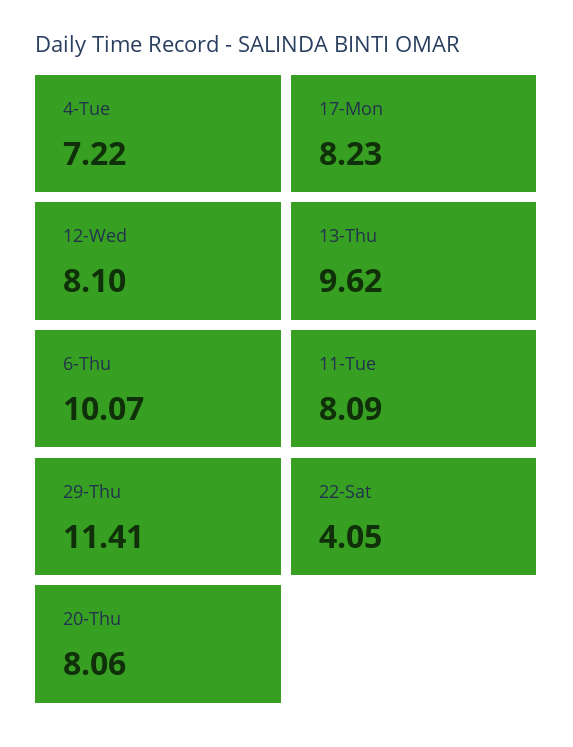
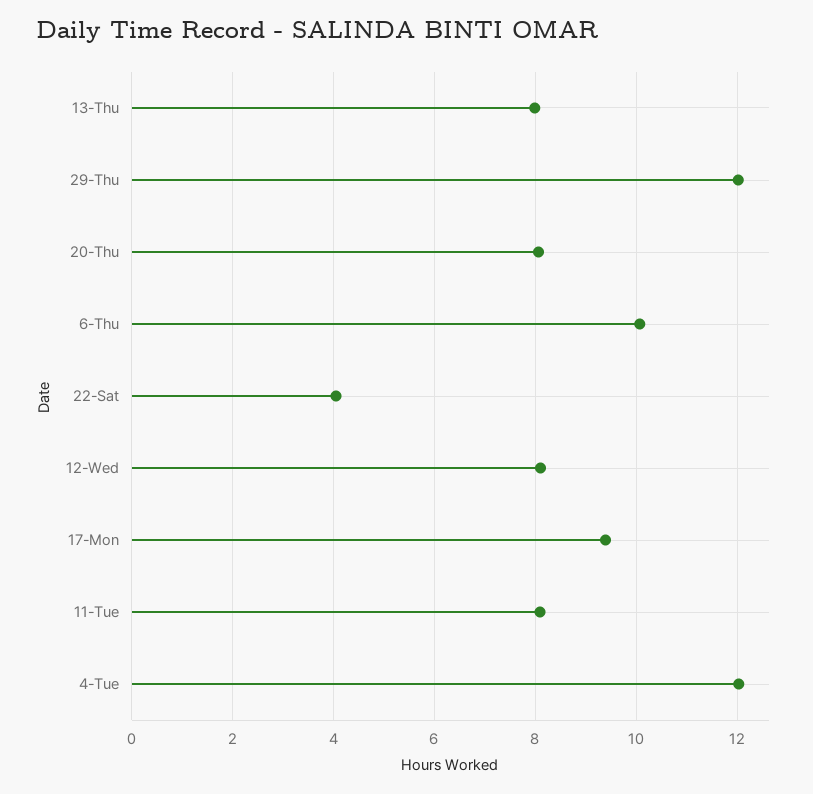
4-Tue: 7.22 -> 12
17-Mon: 8.23 -> 9.4
13-Thu: 9.62 -> 8
29-Thu: 11.41 -> 12

